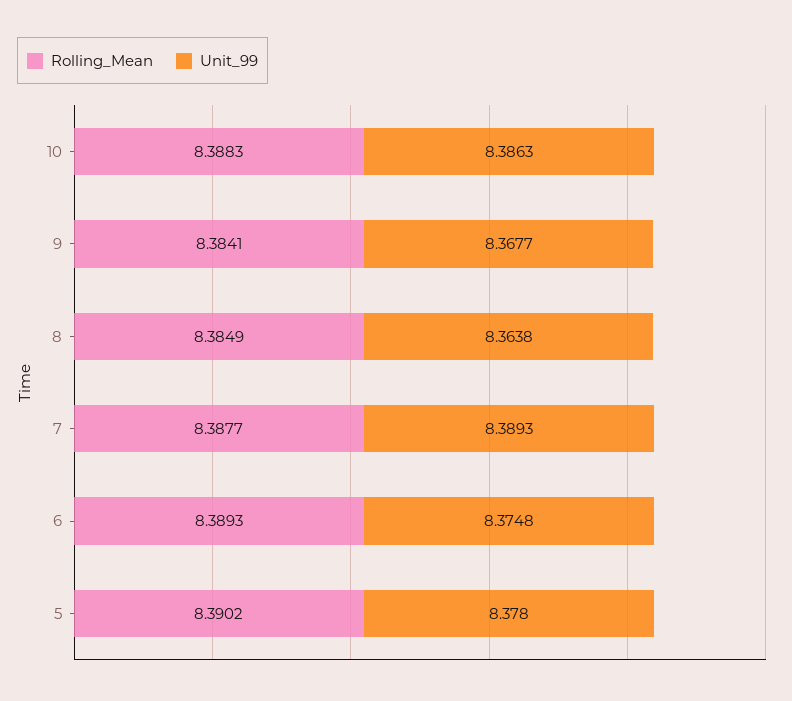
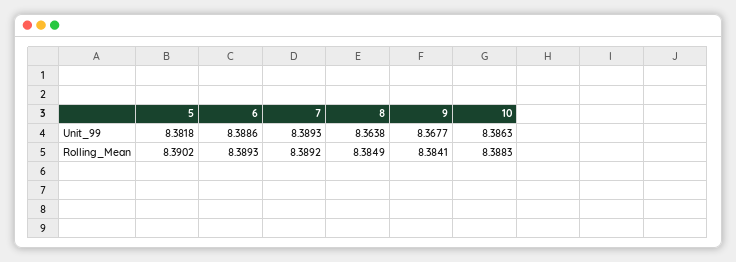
Rolling_Mean, 7: 8.3877 -> 8.3892
Unit_99, 6: 8.3748 -> 8.3886
Unit_99, 5: 8.378 -> 8.3818

